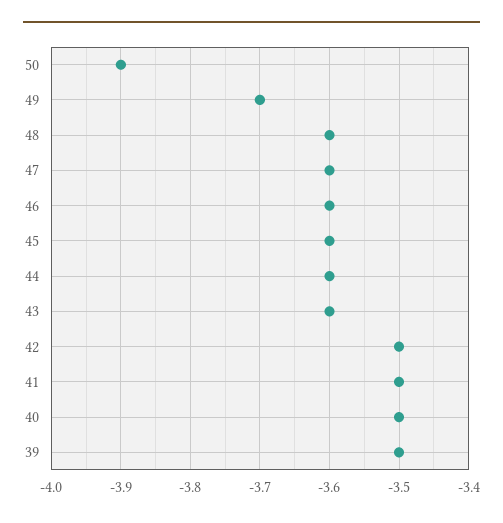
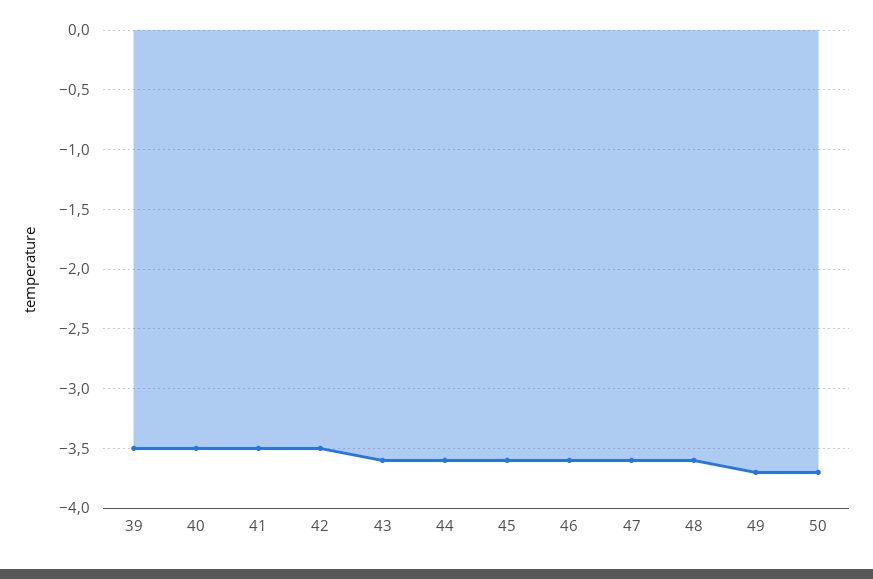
50: -3.9 -> -3.7

